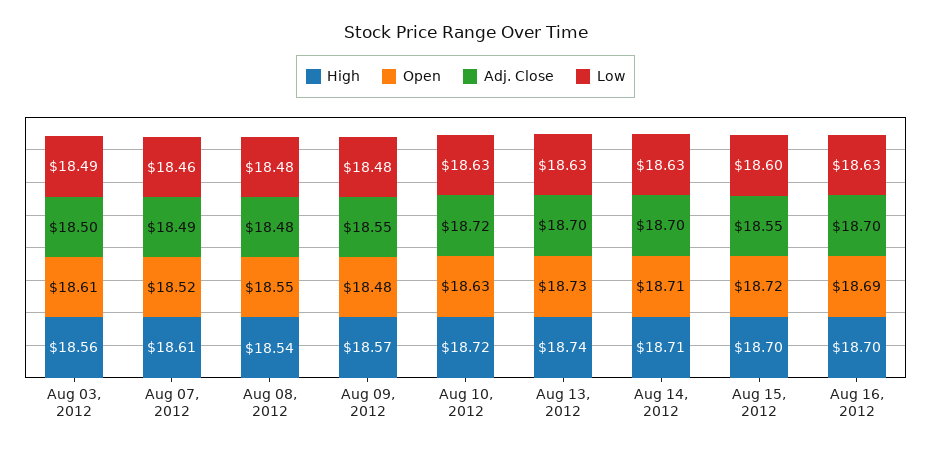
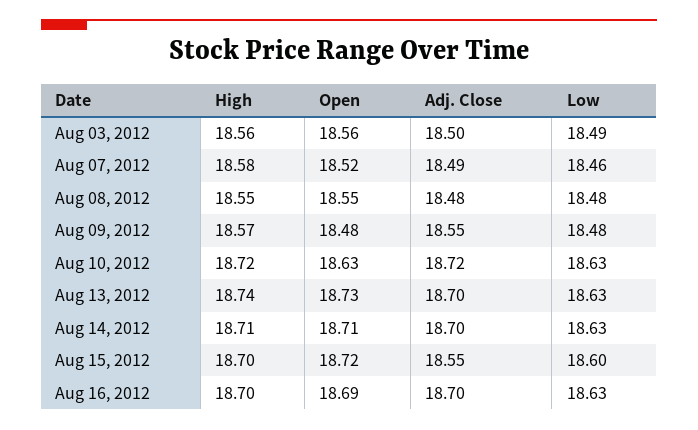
Open, Aug 03, 2012: 18.61 -> 18.56
High, Aug 07, 2012: 18.61 -> 18.58
High, Aug 08, 2012: 18.54 -> 18.55

